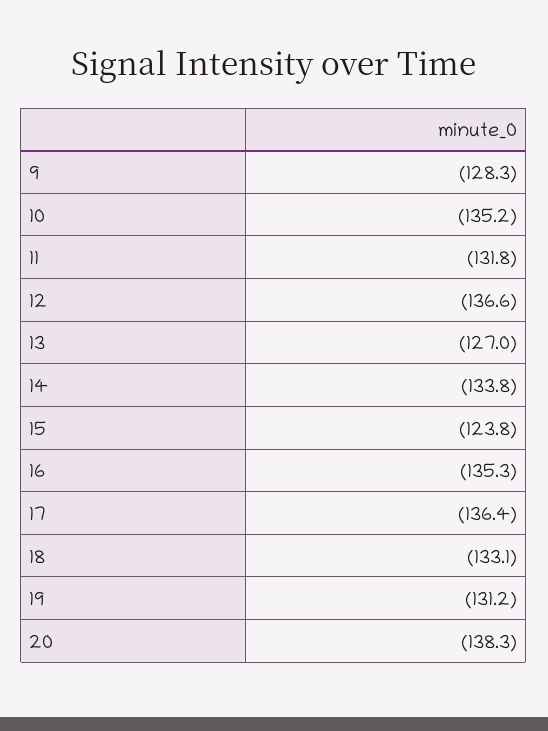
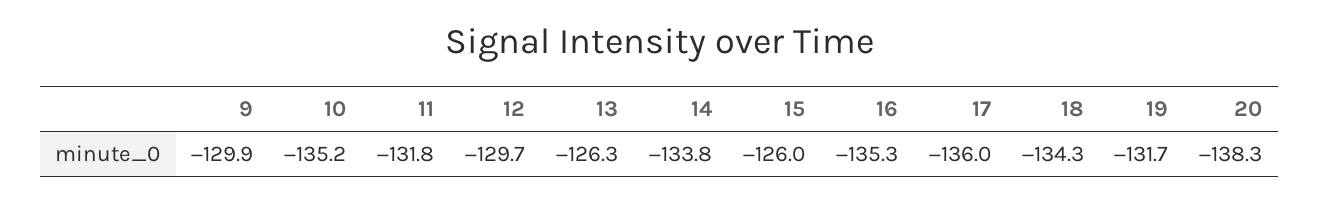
9: -128.3 -> -129.9
12: -136.6 -> -129.7
13: -127 -> -126.3
15: -123.8 -> -126
17: -136.4 -> -136
18: -133.1 -> -134.3
19: -131.2 -> -131.7

